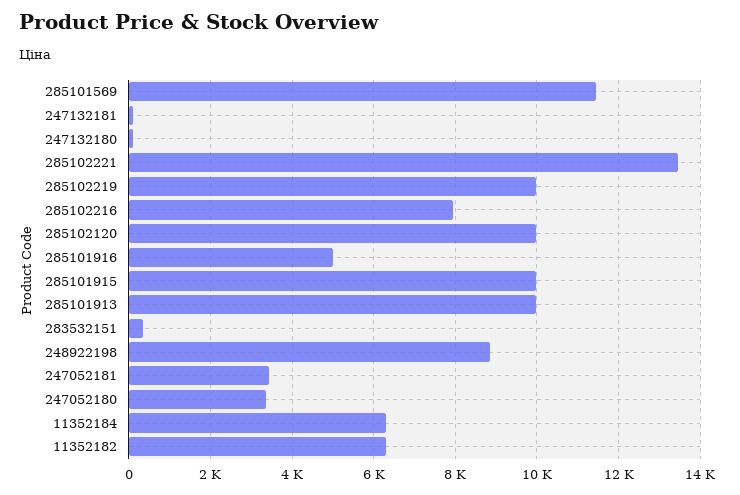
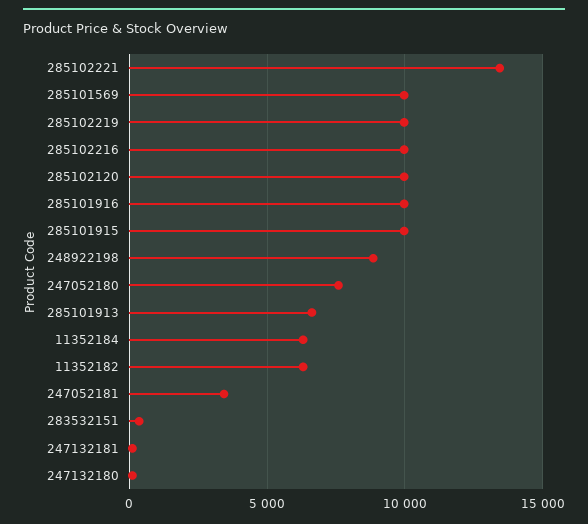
285101569: 11400 -> 10000
285102216: 8000 -> 10000
285101916: 5000 -> 10000
285101913: 10000 -> 6500
247052180: 3400 -> 7500

